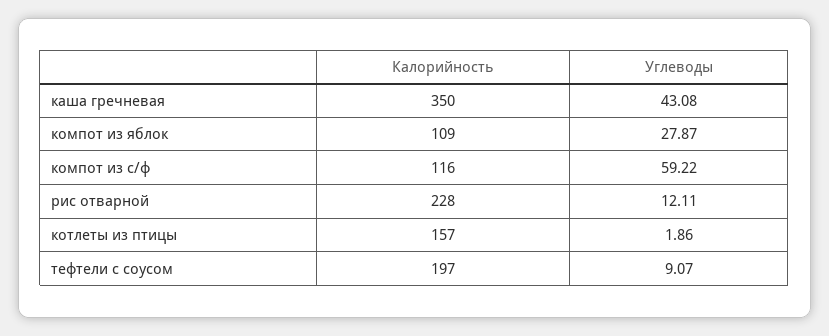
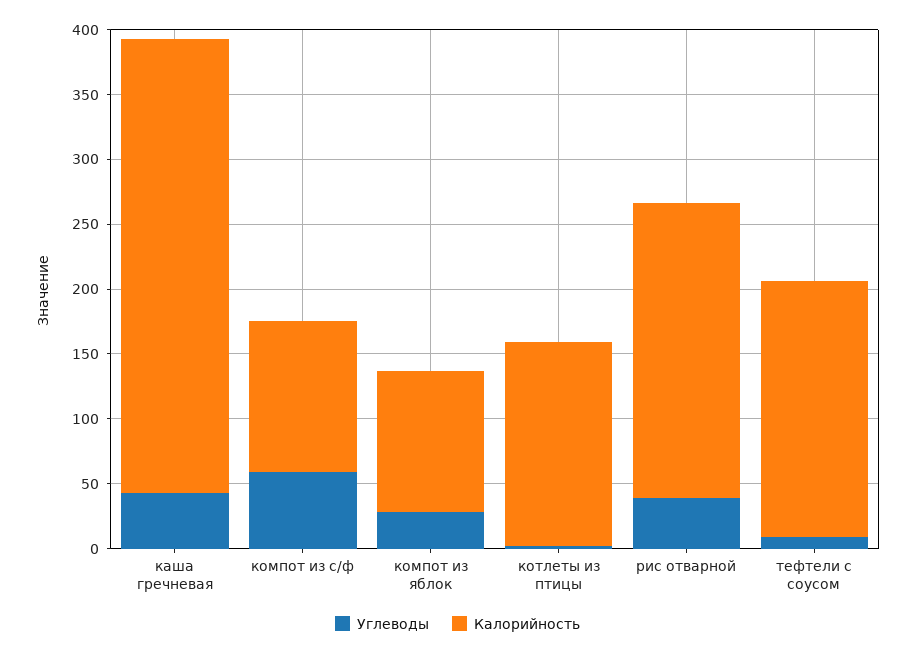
Углеводы, рис отварной: 12.11 -> 40

